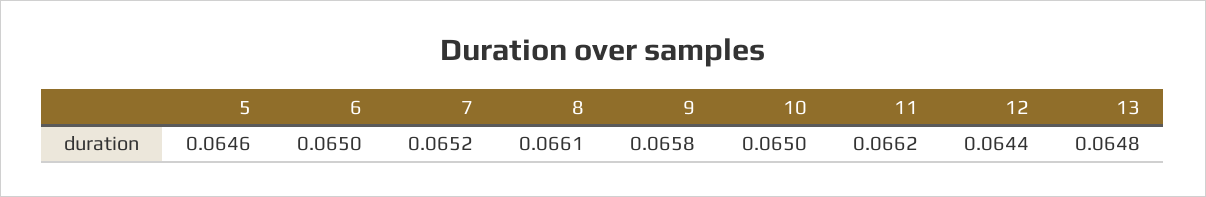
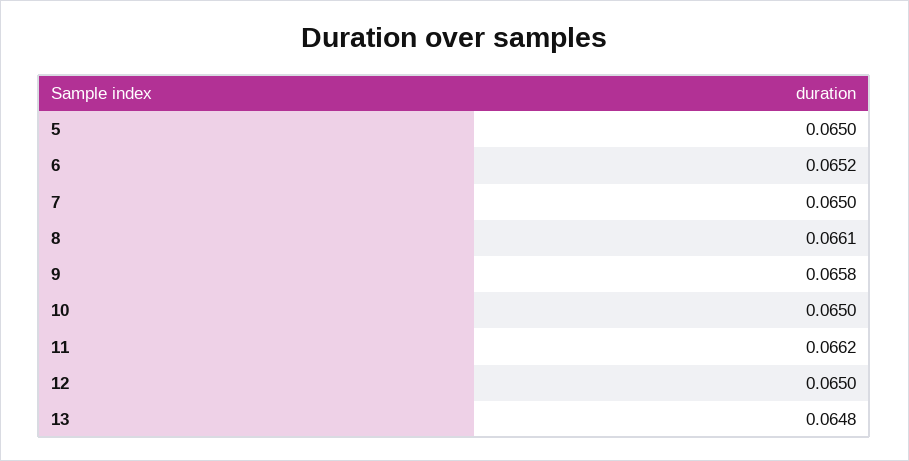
5: 0.0646 -> 0.065
6: 0.065 -> 0.0652
7: 0.0652 -> 0.065
12: 0.0644 -> 0.065

